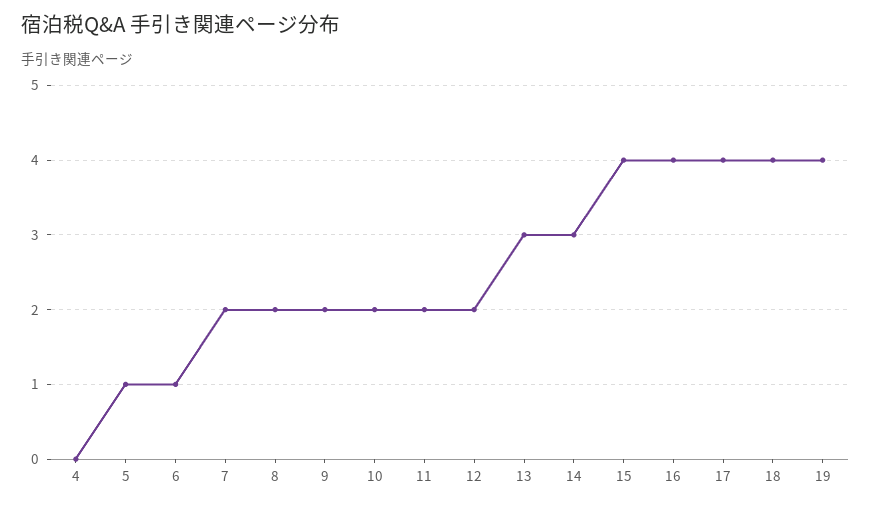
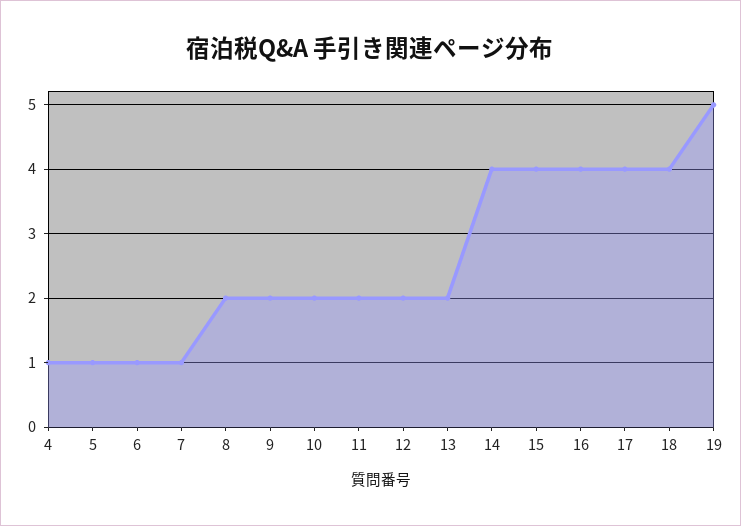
4: 0 -> 1
7: 2 -> 1
13: 3 -> 2
14: 3 -> 4
19: 4 -> 5

